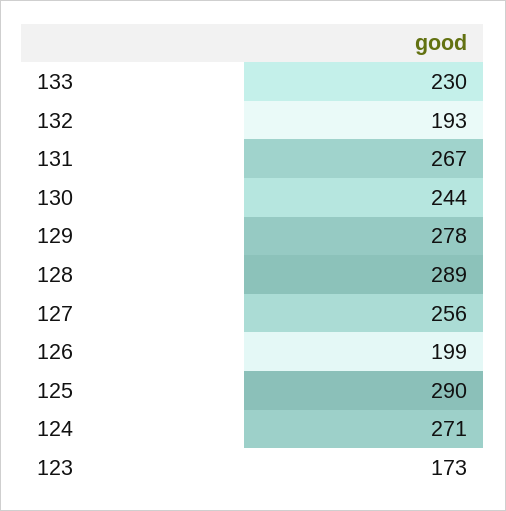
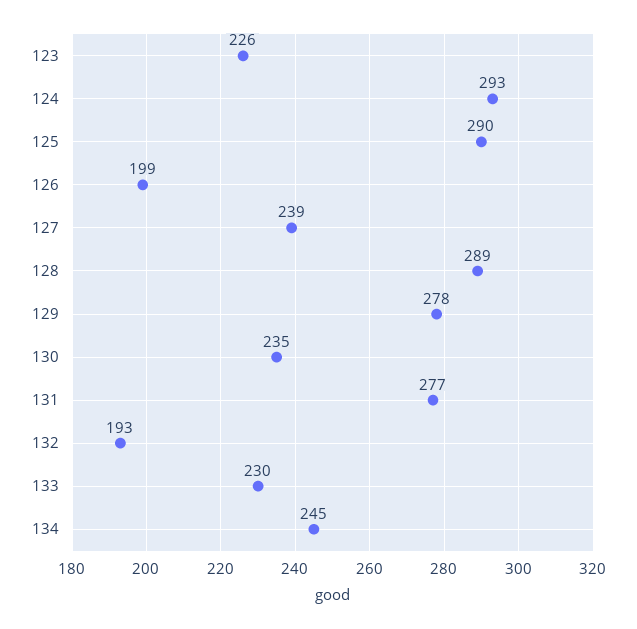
131: 267 -> 277
130: 244 -> 235
127: 256 -> 239
124: 271 -> 293
123: 173 -> 226
134: none -> 245

